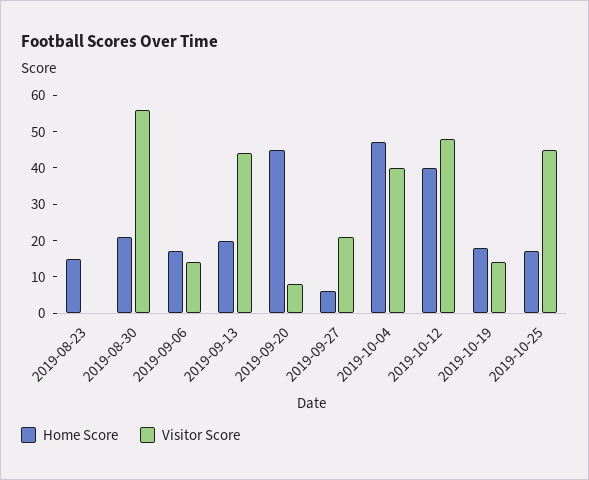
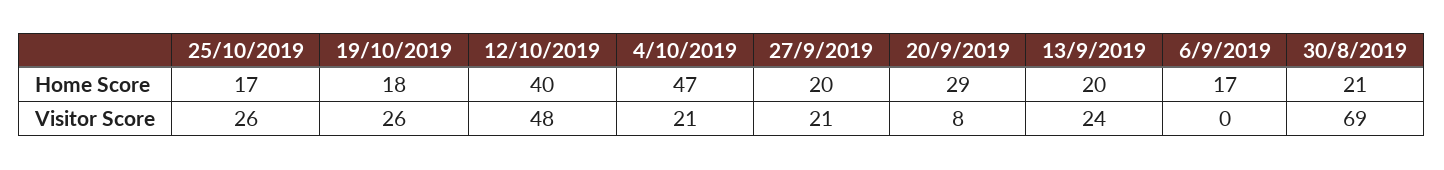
Home Score, 2019-08-23: 15 -> none
Visitor Score, 2019-08-23: 0 -> none
Visitor Score, 2019-08-30: 55 -> 69
Visitor Score, 2019-09-06: 15 -> 0
Visitor Score, 2019-09-13: 45 -> 24
Home Score, 2019-09-20: 45 -> 29
Home Score, 2019-09-27: 5 -> 20
Visitor Score, 2019-10-04: 40 -> 21
Visitor Score, 2019-10-19: 15 -> 26
Visitor Score, 2019-10-25: 45 -> 26

